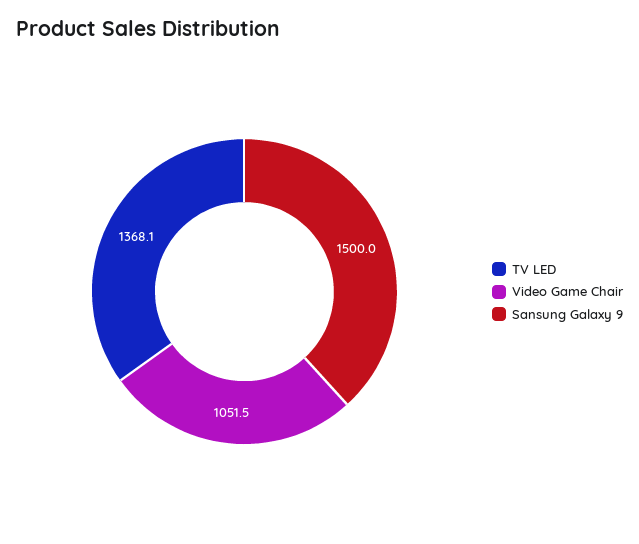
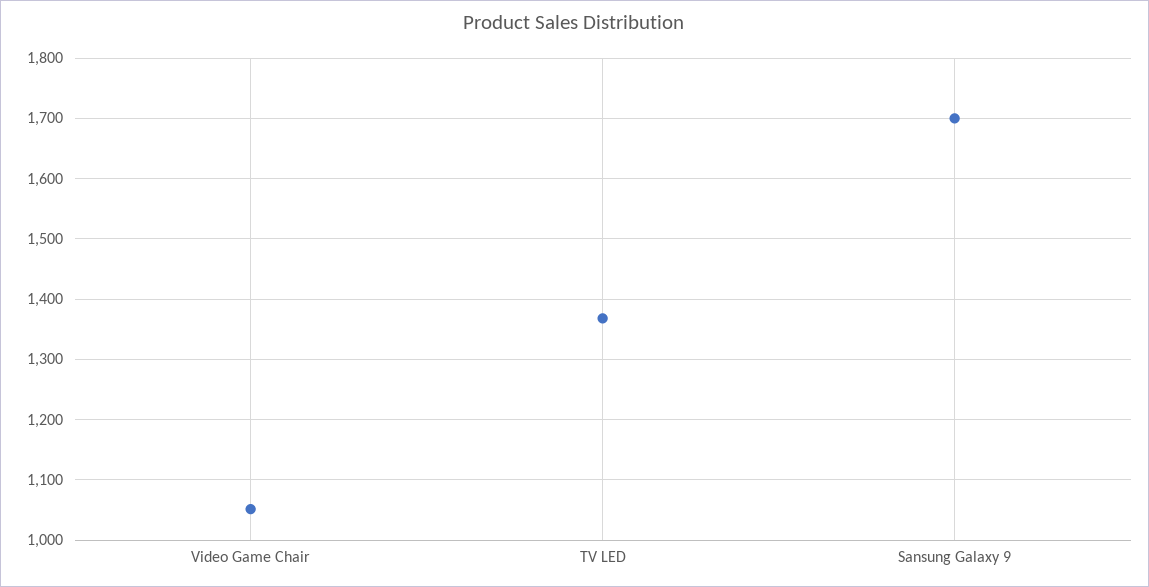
Sansung Galaxy 9: 1500 -> 1700

